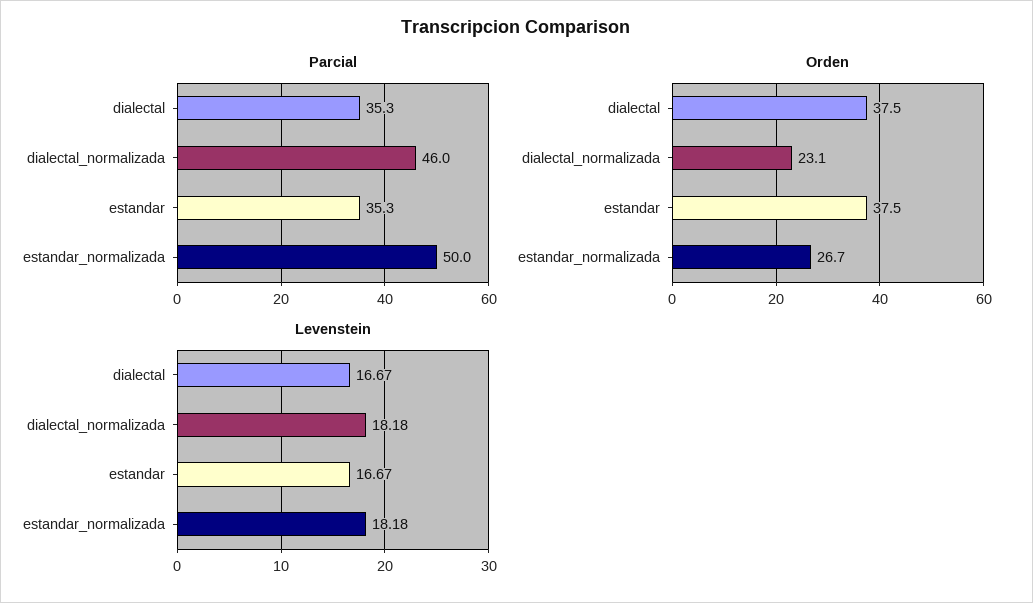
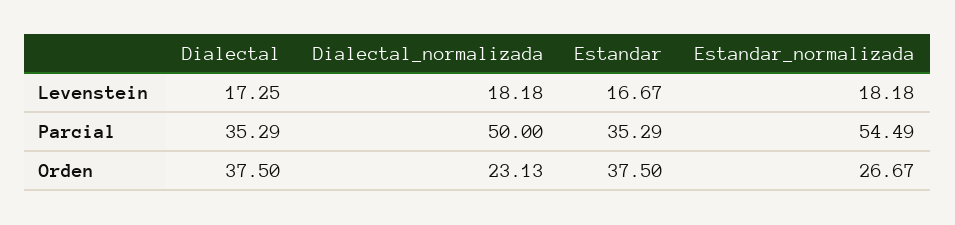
Parcial, dialectal_normalizada: 46 -> 50
Parcial, estandar_normalizada: 50 -> 54.49
Levenstein, dialectal: 16.67 -> 17.25

